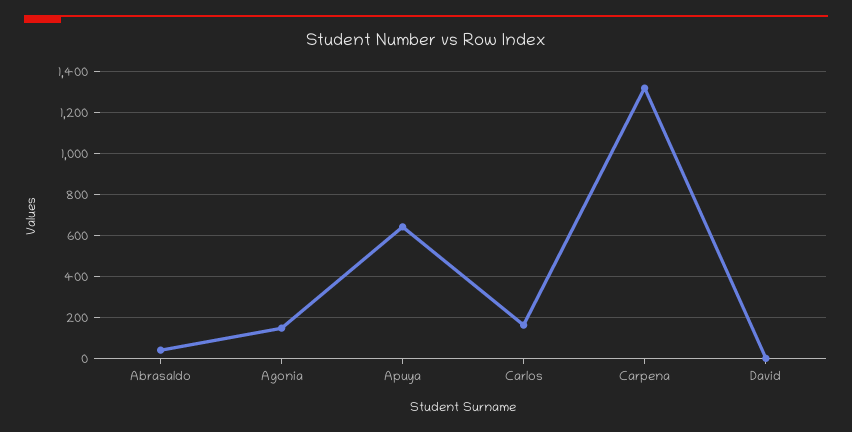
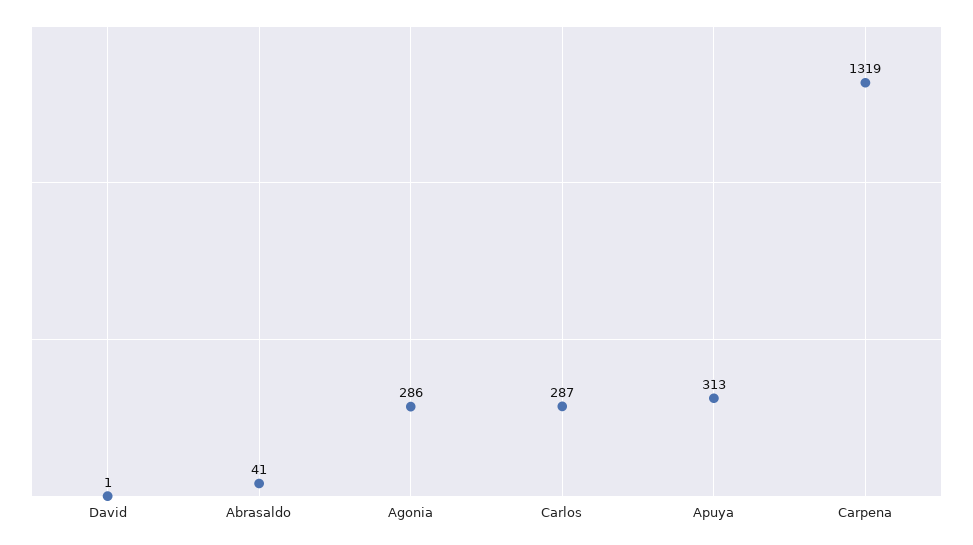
Agonia: 150 -> 286
Apuya: 650 -> 313
Carlos: 150 -> 287

